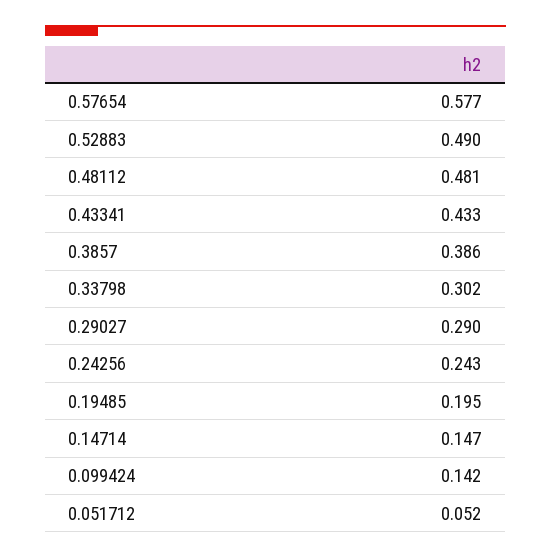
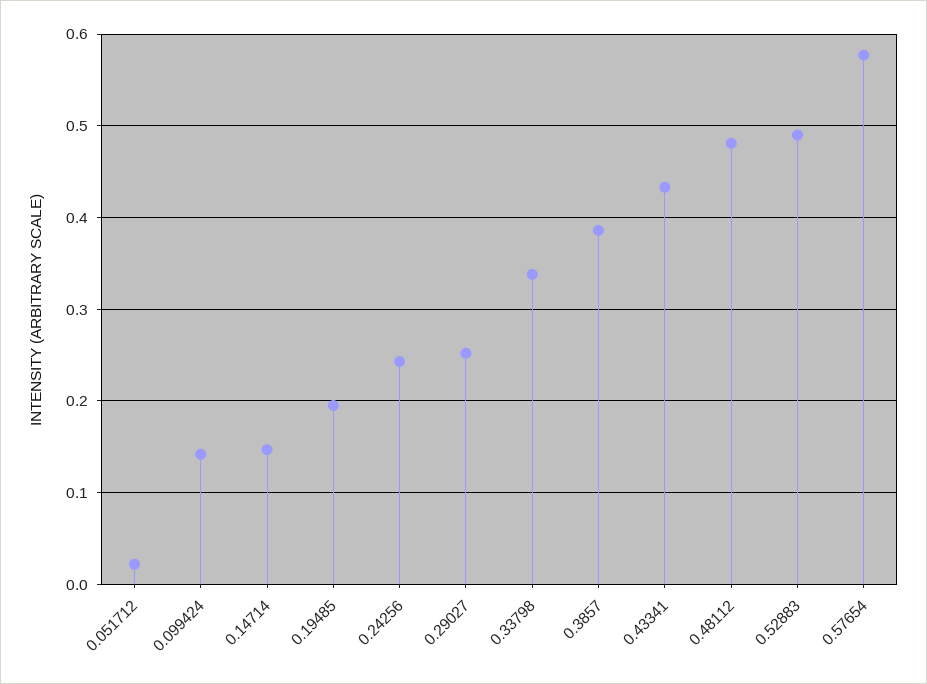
0.33798: 0.302 -> 0.34
0.29027: 0.29 -> 0.25
0.051712: 0.052 -> 0.02

